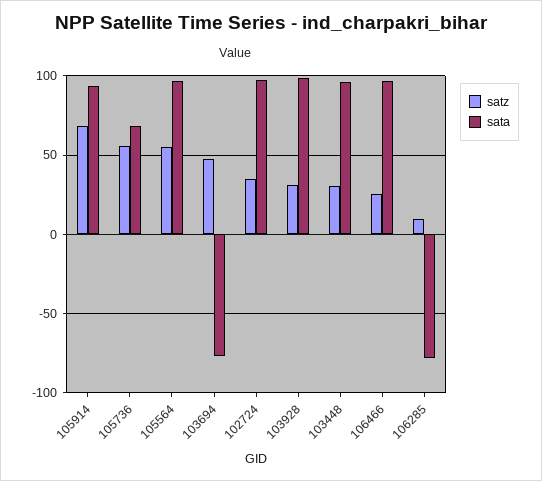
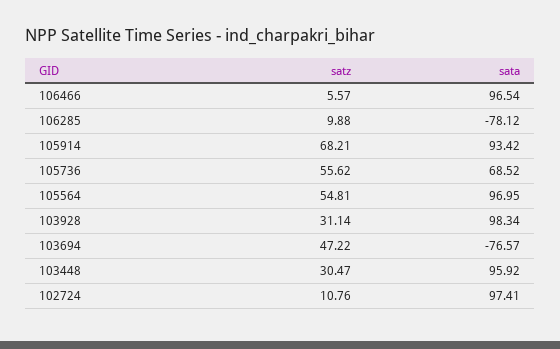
satz, 102724: 35 -> 10.76
satz, 106466: 25 -> 5.57

